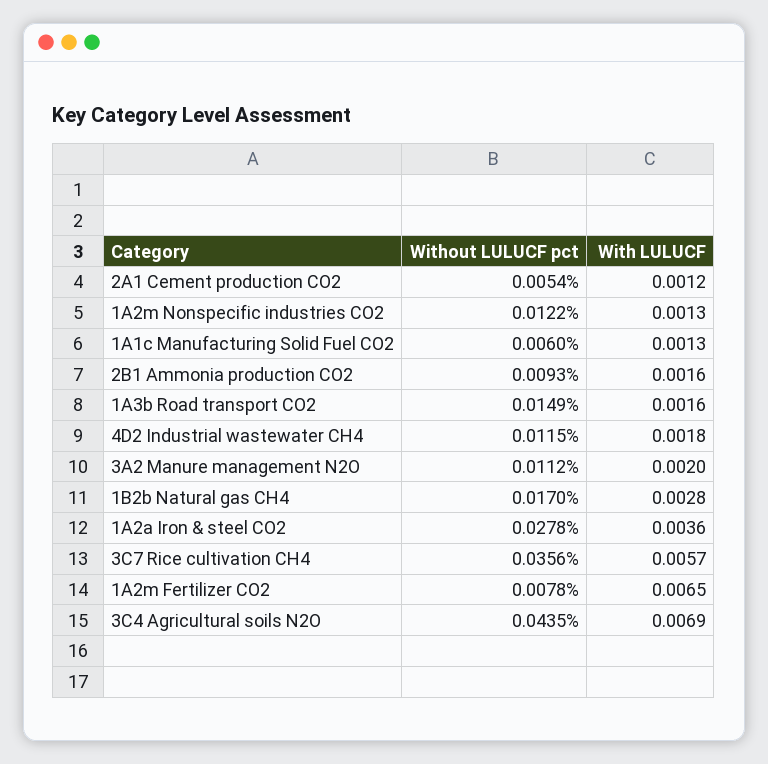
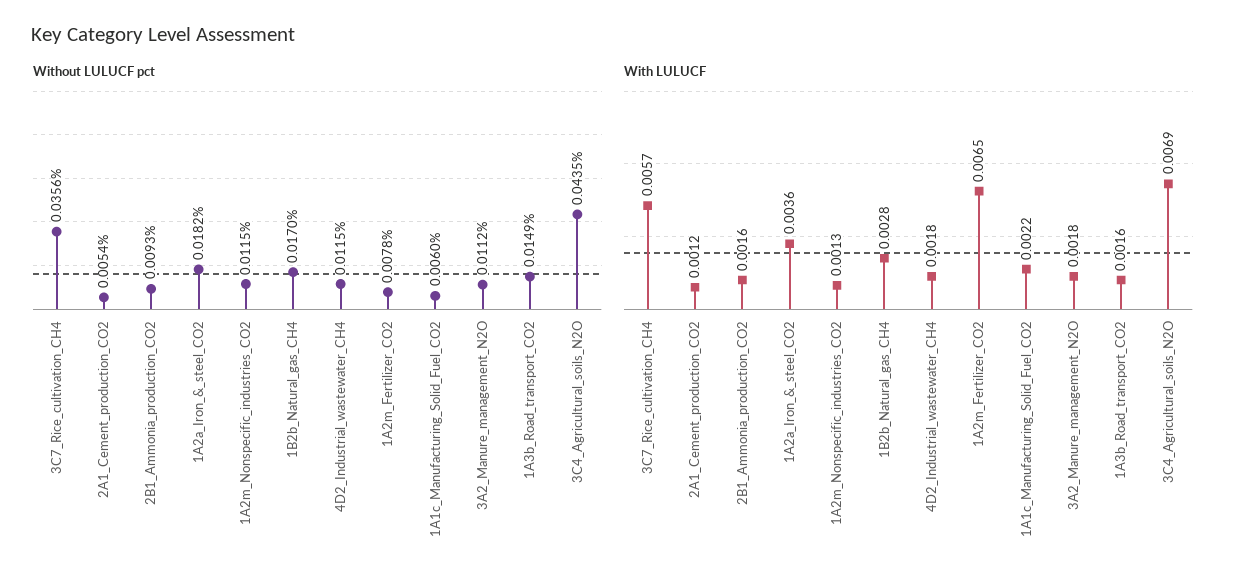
Without LULUCF pct, 1A2m Nonspecific industries CO2: 0.0122 -> 0.0115
With LULUCF, 1A1c Manufacturing Solid Fuel CO2: 0.0013 -> 0.0022
With LULUCF, 3A2 Manure management N2O: 0.002 -> 0.0018
Without LULUCF pct, 1A2a Iron & steel CO2: 0.0278 -> 0.0182

